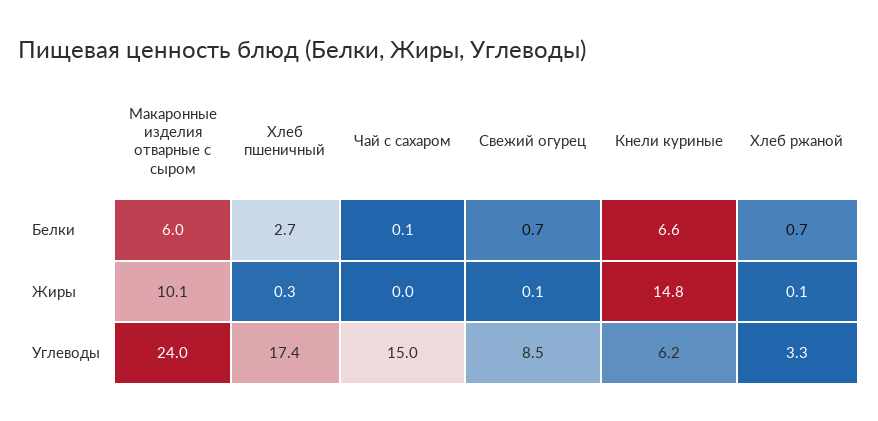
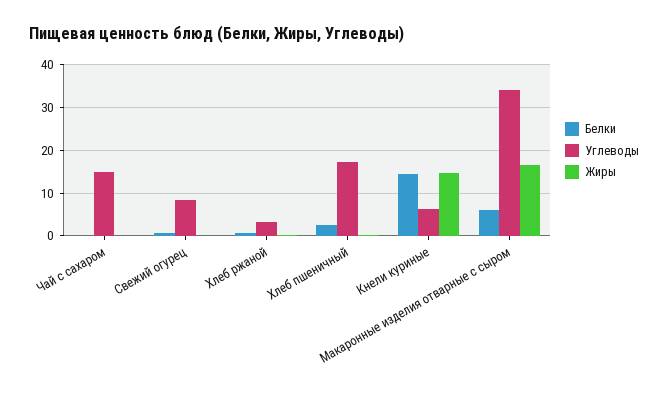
Белки, Кнели куриные: 6.6 -> 14
Жиры, Макаронные изделия отварные с сыром: 10.1 -> 16
Углеводы, Макаронные изделия отварные с сыром: 24 -> 34

